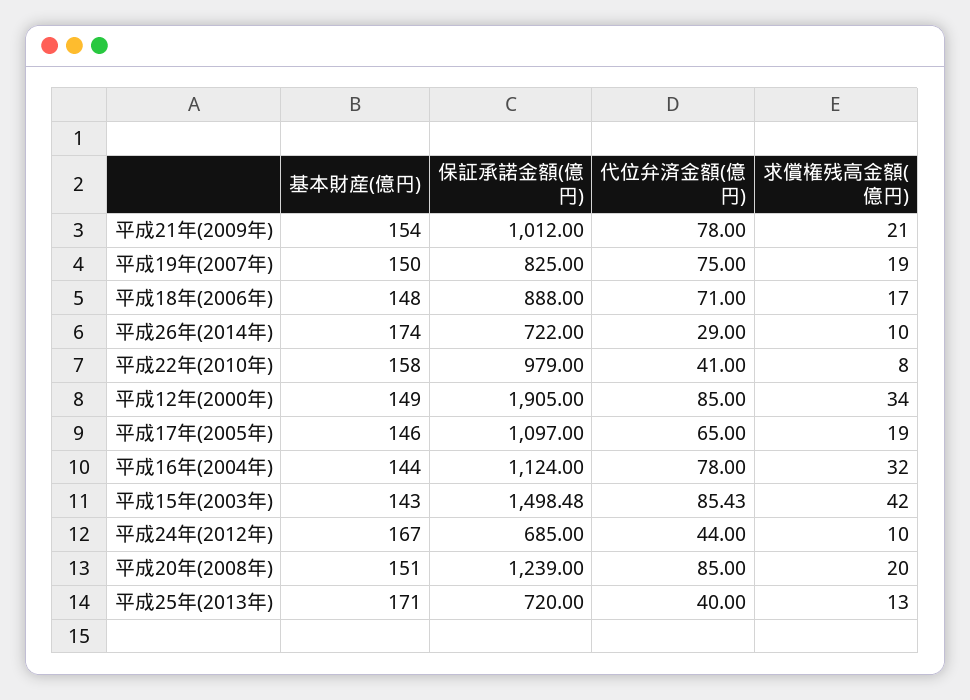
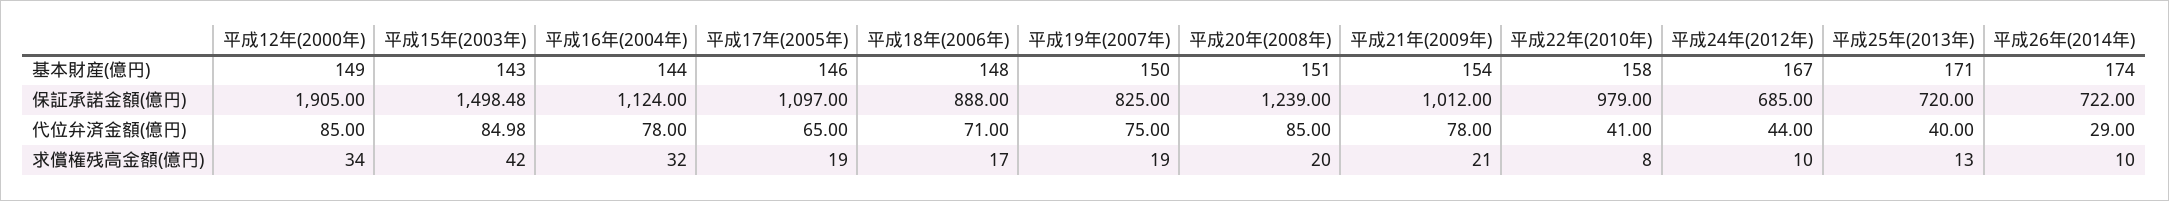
代位弁済金額(億円), 平成15年(2003年): 85.43 -> 84.98

